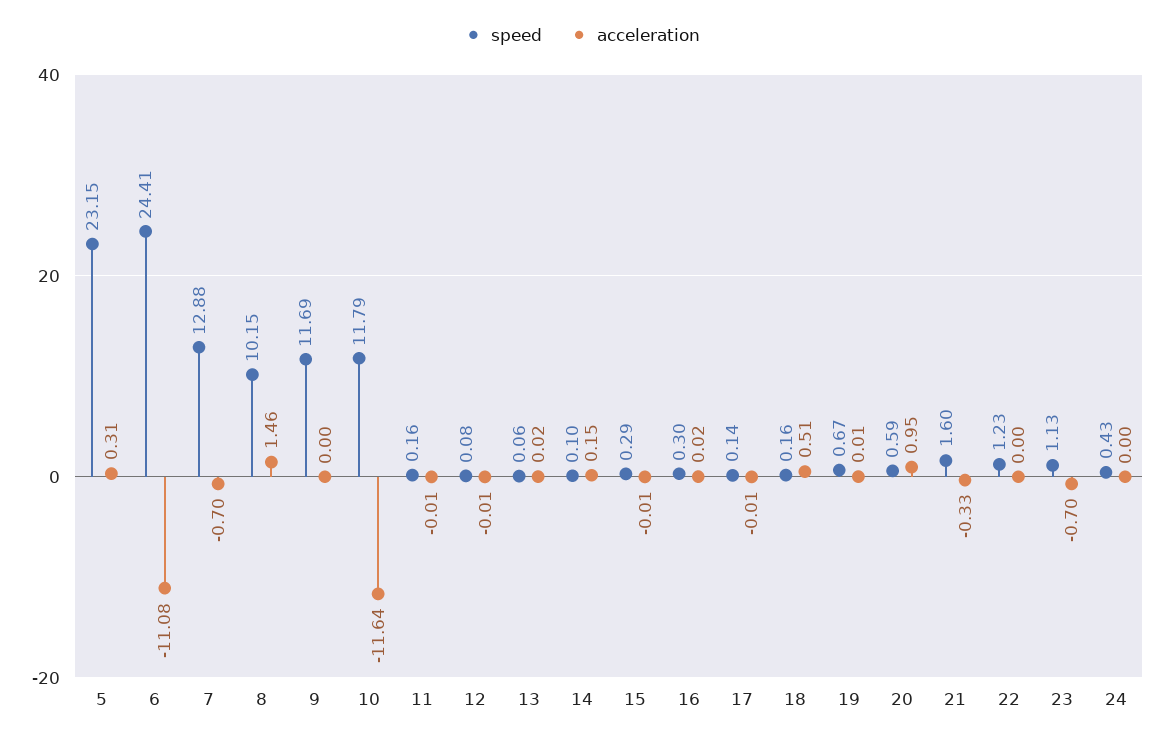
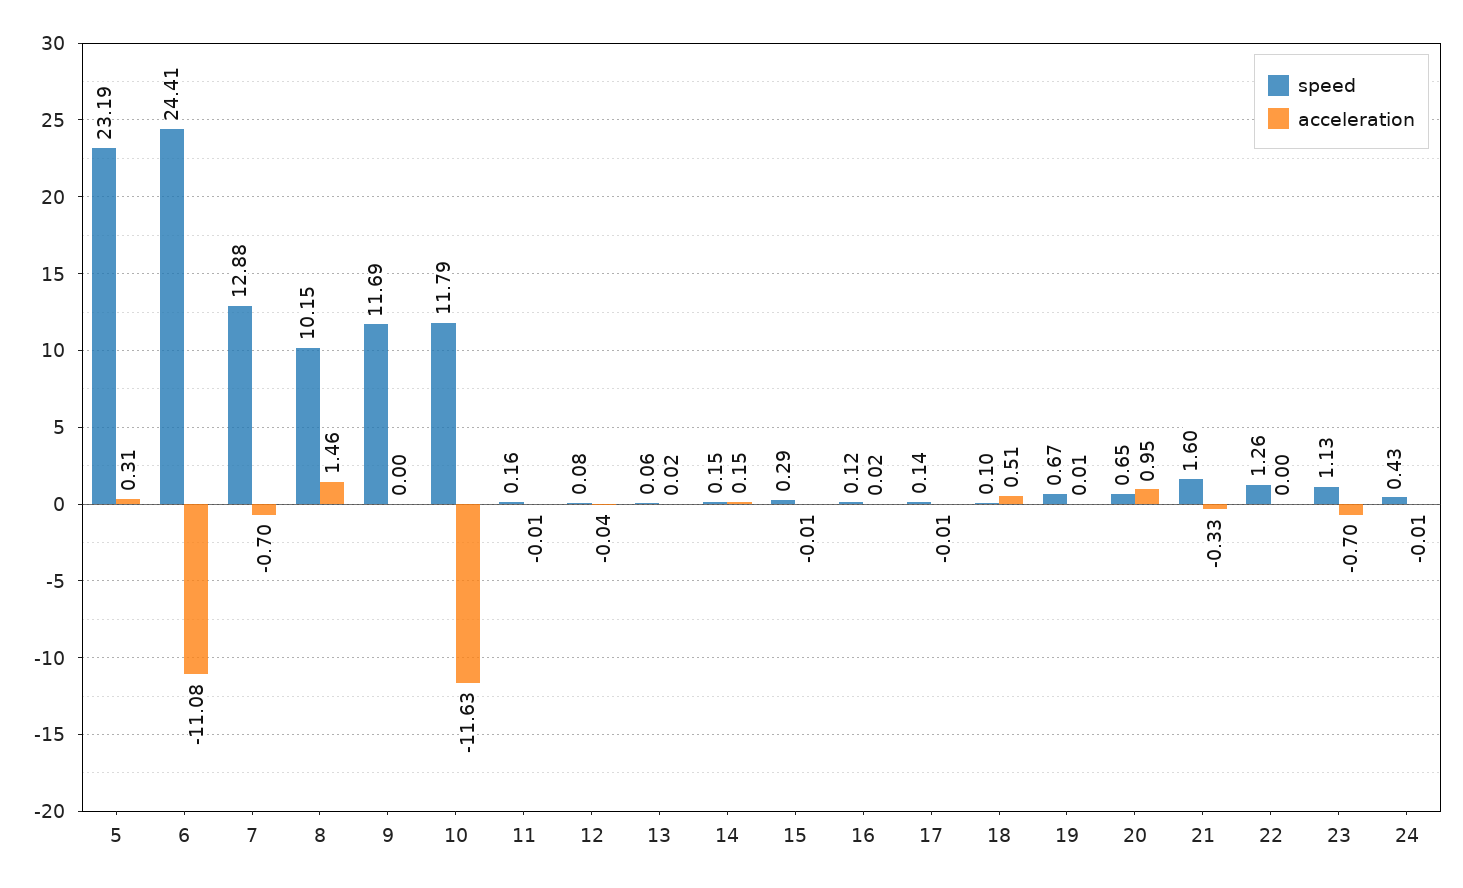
speed, 5: 23.15 -> 23.19
acceleration, 10: -11.64 -> -11.63
acceleration, 12: -0.01 -> -0.04
speed, 14: 0.1 -> 0.15
speed, 16: 0.3 -> 0.12
speed, 18: 0.16 -> 0.1
speed, 20: 0.59 -> 0.65
speed, 22: 1.23 -> 1.26
acceleration, 24: 0 -> -0.01

